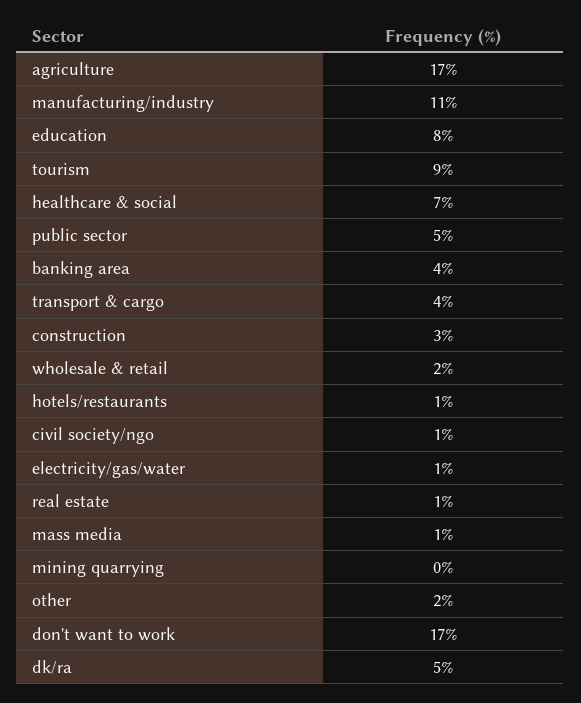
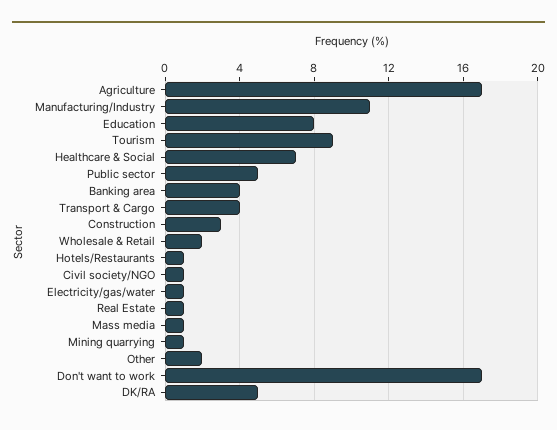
mining quarrying: 0 -> 1

